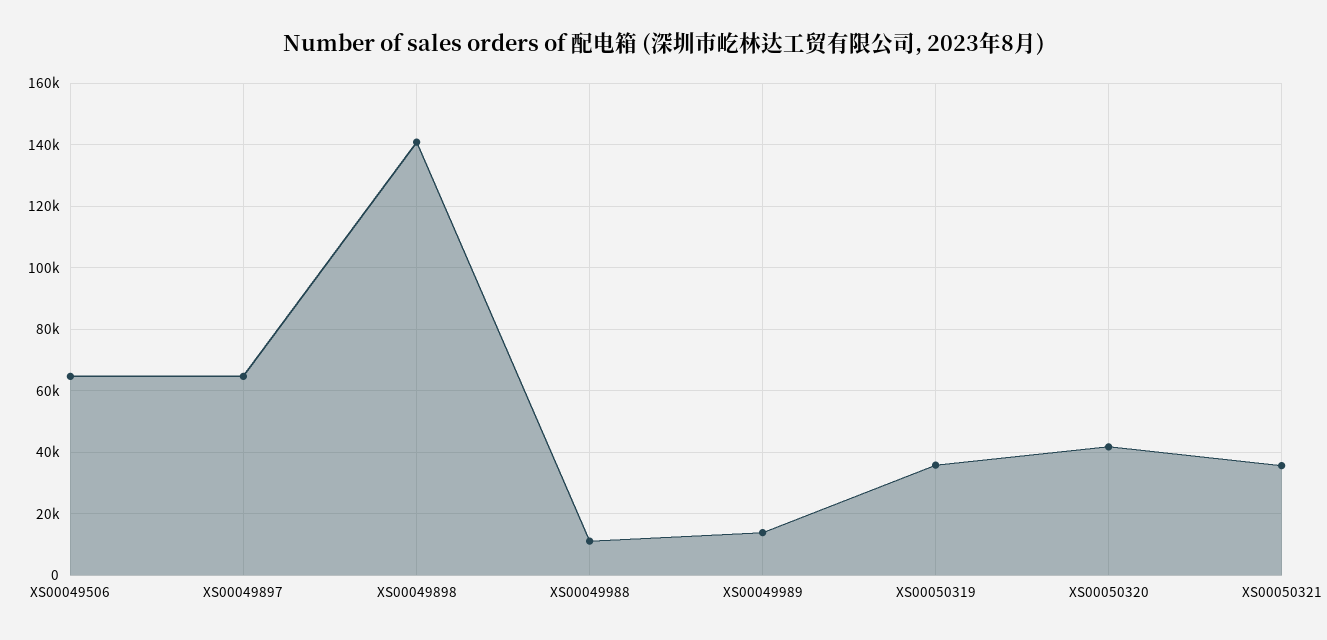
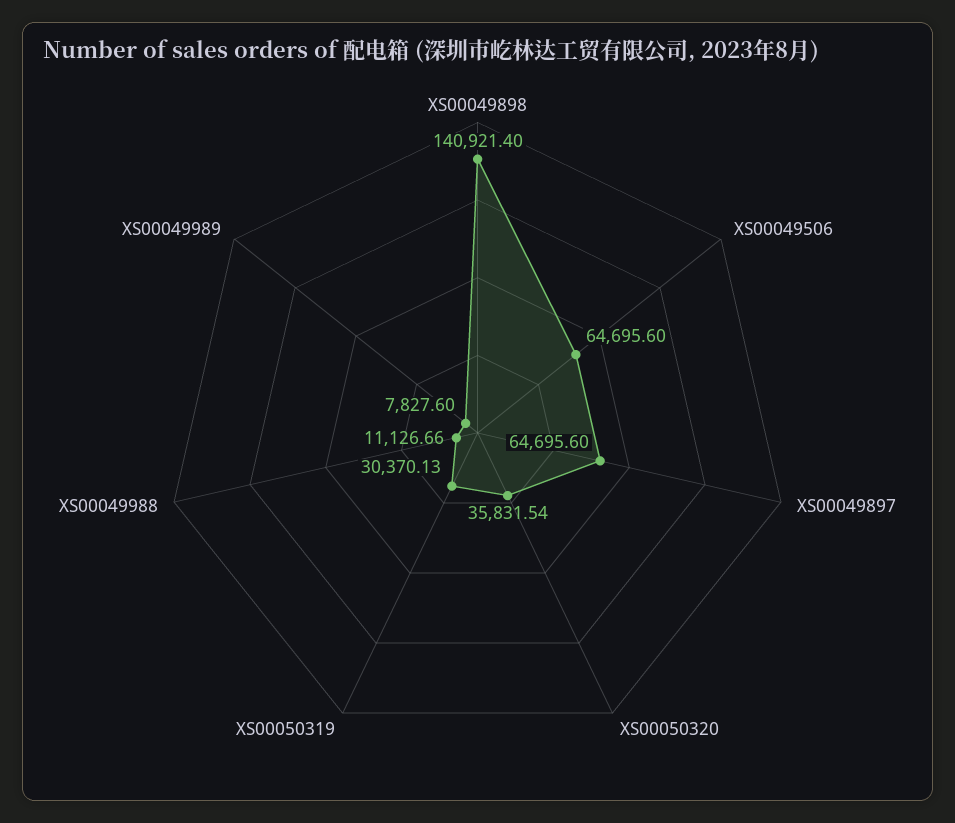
XS00049989: 14000 -> 7827.6
XS00050319: 36000 -> 30370.13
XS00050320: 42000 -> 35831.54
XS00050321: 36000 -> none

